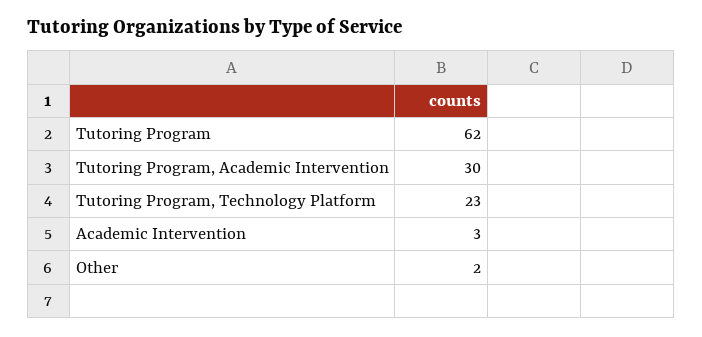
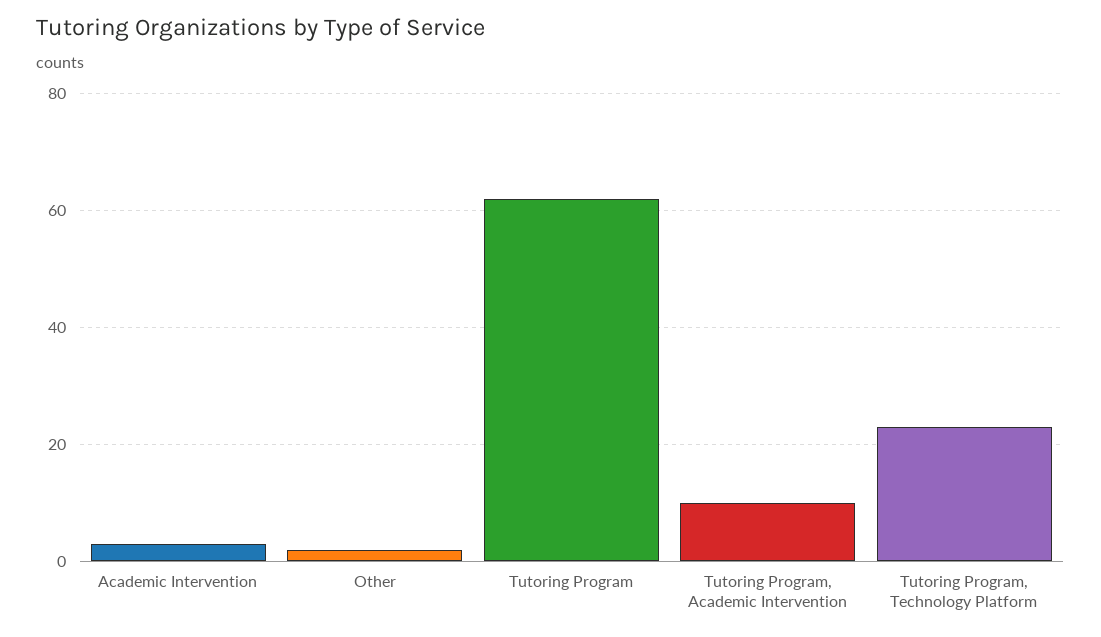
Tutoring Program, Academic Intervention: 30 -> 10

